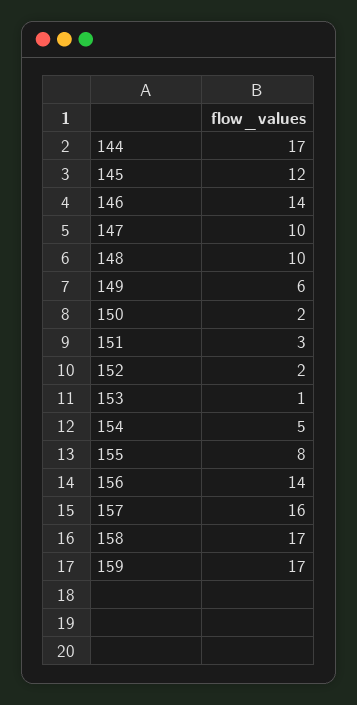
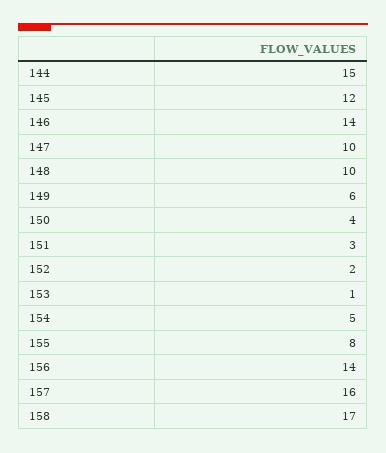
144: 17 -> 15
150: 2 -> 4
159: 17 -> none

